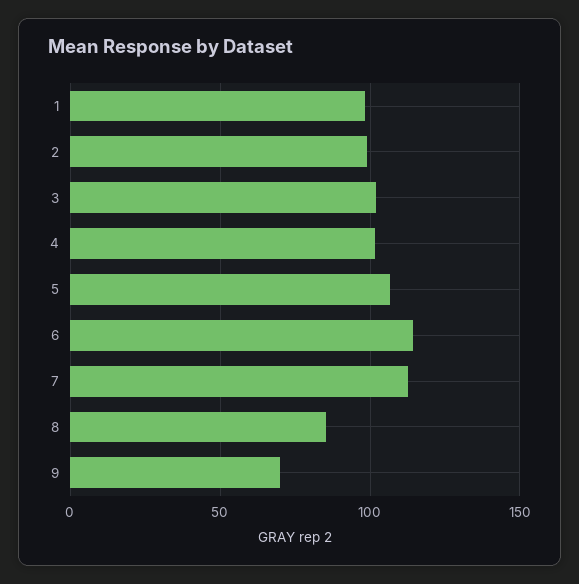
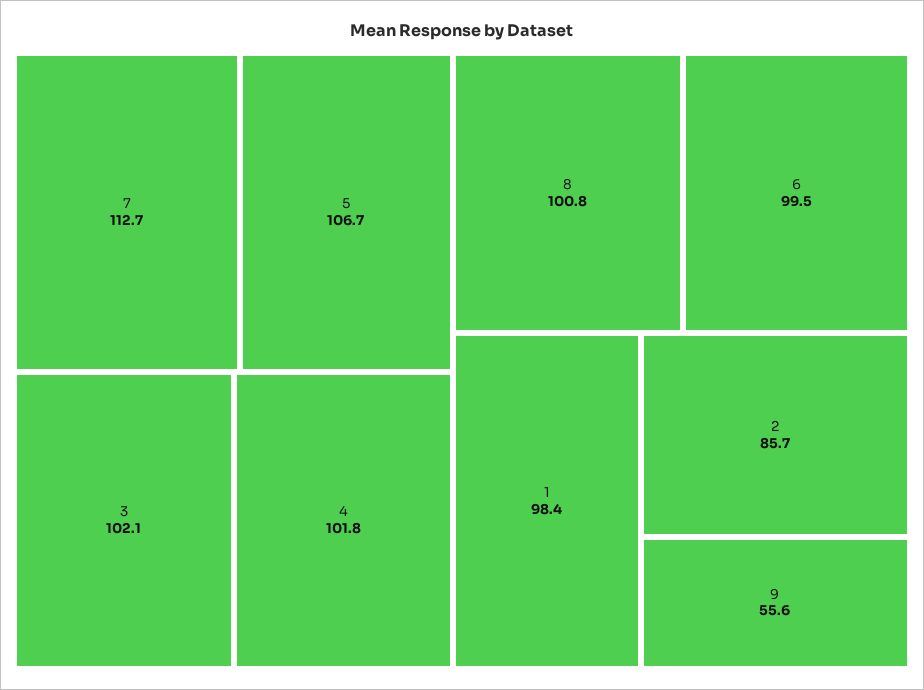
2: 100 -> 85.7
6: 115 -> 99.5
8: 85 -> 100.8
9: 70 -> 55.6

